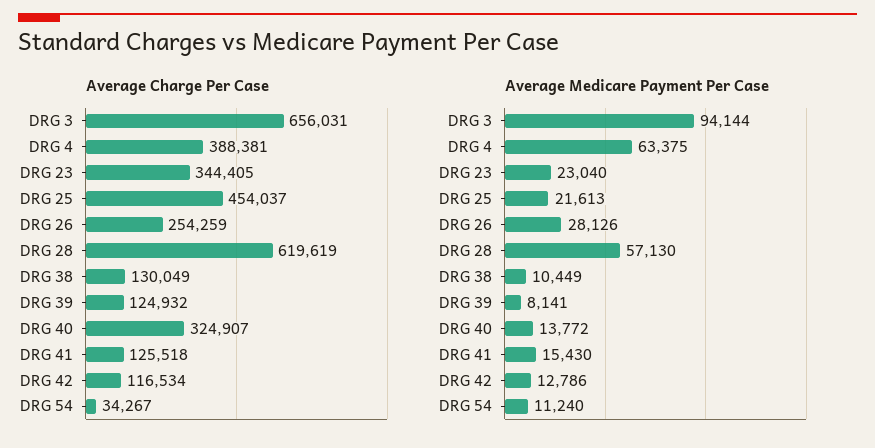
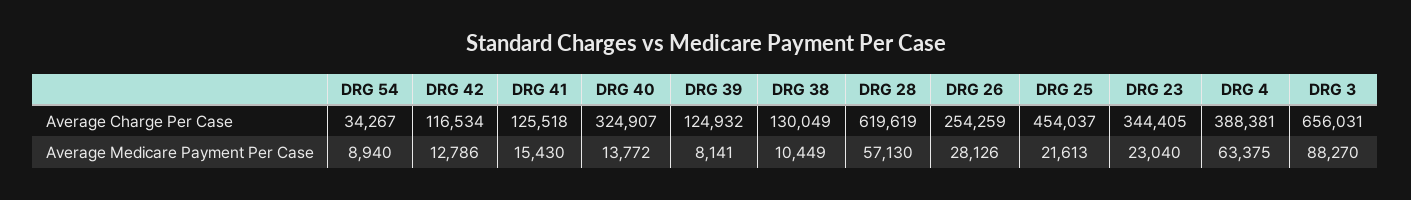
Average Medicare Payment Per Case, DRG 3: 94144 -> 88270
Average Medicare Payment Per Case, DRG 54: 11240 -> 8940

